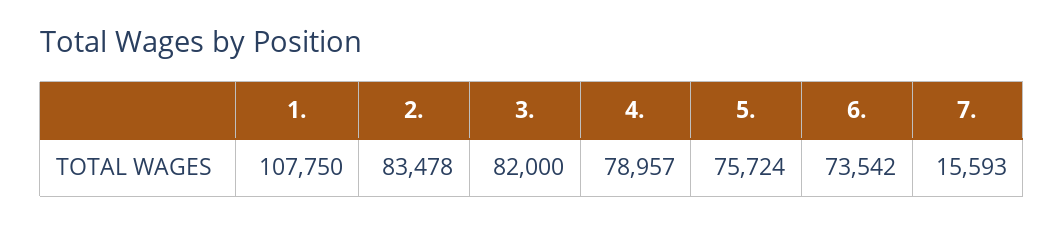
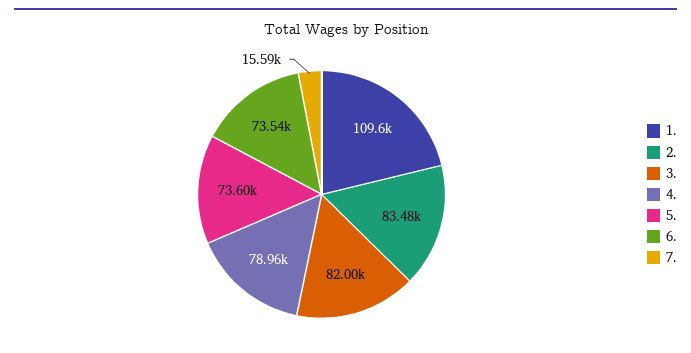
1.: 107750 -> 109600
5.: 75724 -> 73600

